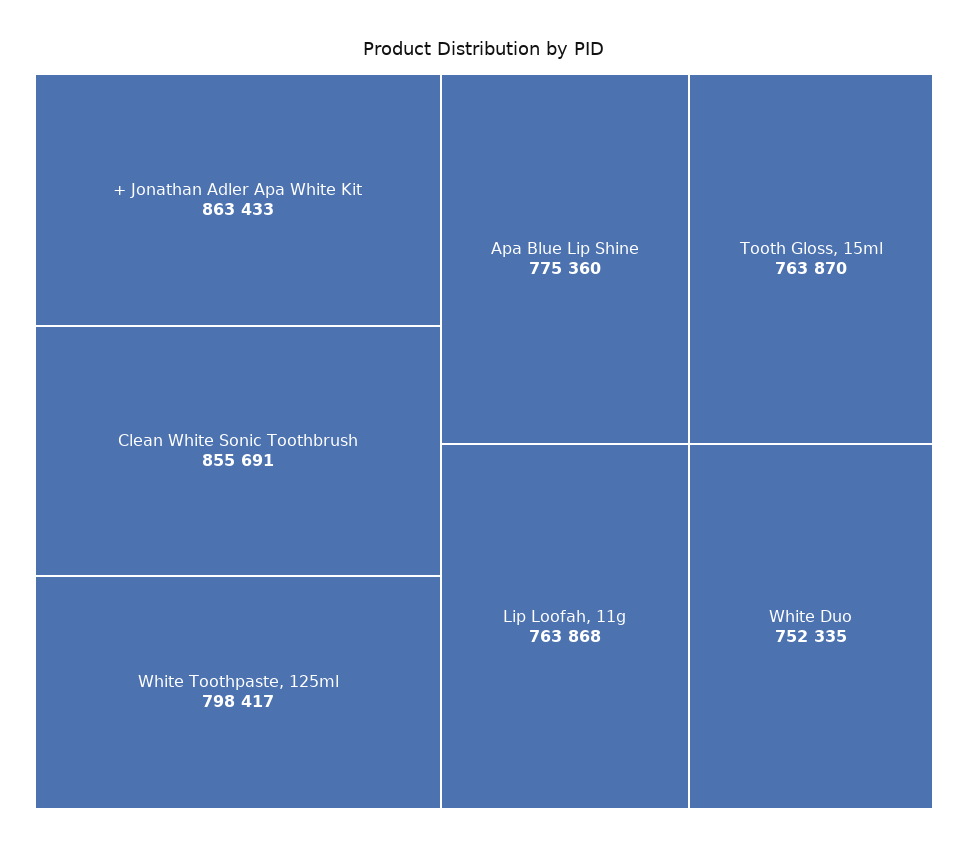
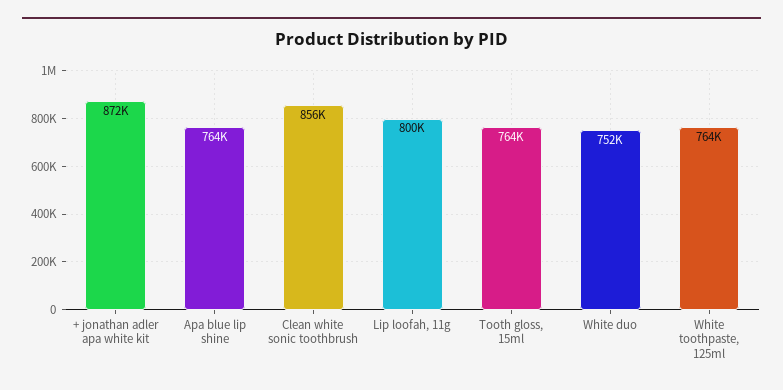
+ Jonathan Adler Apa White Kit: 863433 -> 872000
White Toothpaste, 125ml: 798417 -> 764000
Apa Blue Lip Shine: 775360 -> 764000
Lip Loofah, 11g: 763868 -> 800000

